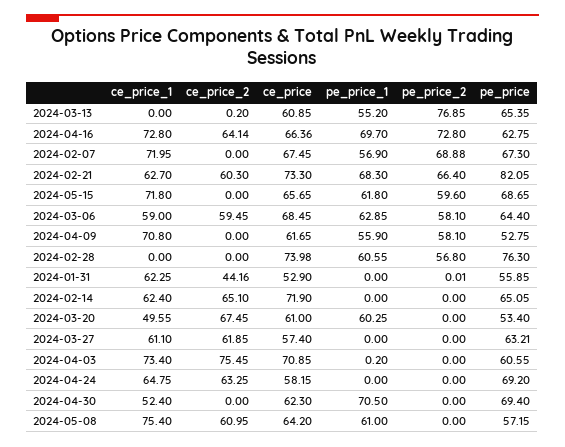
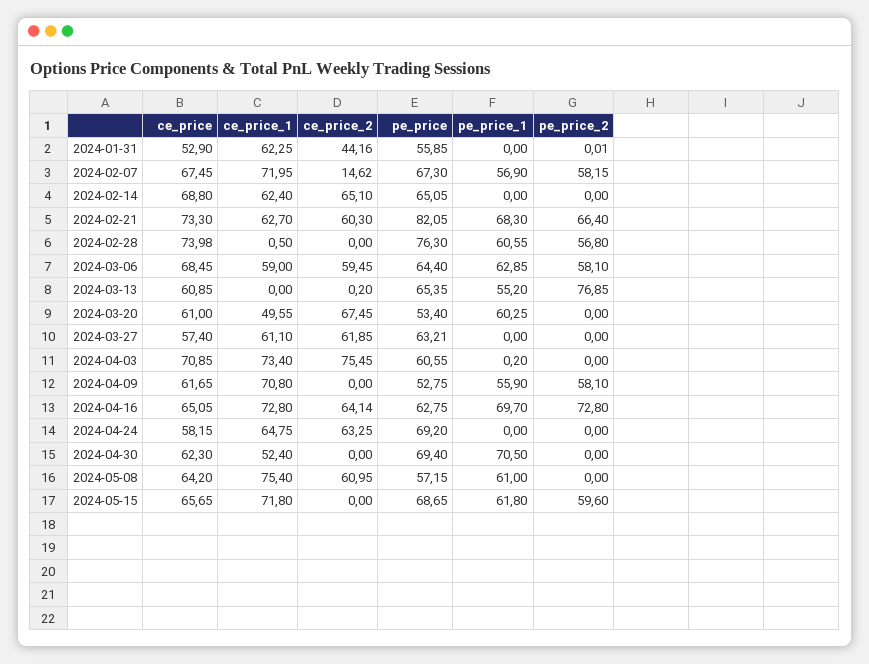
ce_price, 2024-04-16: 66.36 -> 65.05
ce_price_2, 2024-02-07: 0 -> 14.62
pe_price_2, 2024-02-07: 68.88 -> 58.15
ce_price_1, 2024-02-28: 0 -> 0.5
ce_price, 2024-02-14: 71.9 -> 68.8

